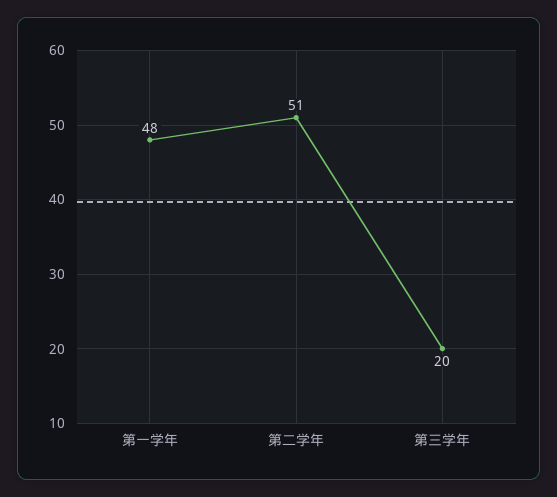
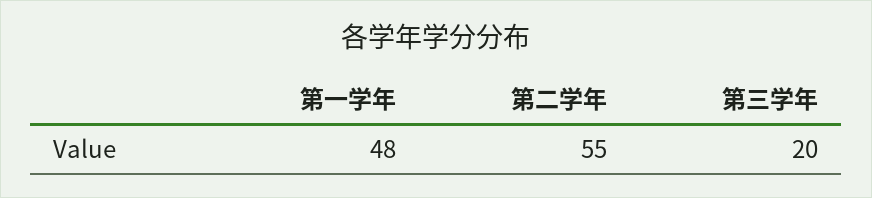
第二学年: 51 -> 55

